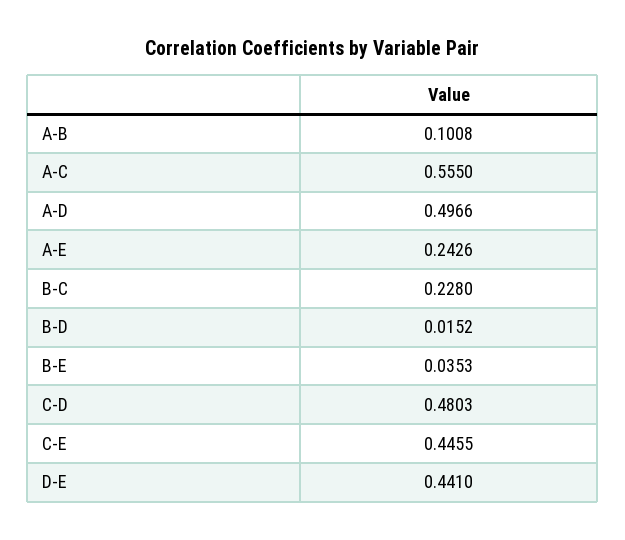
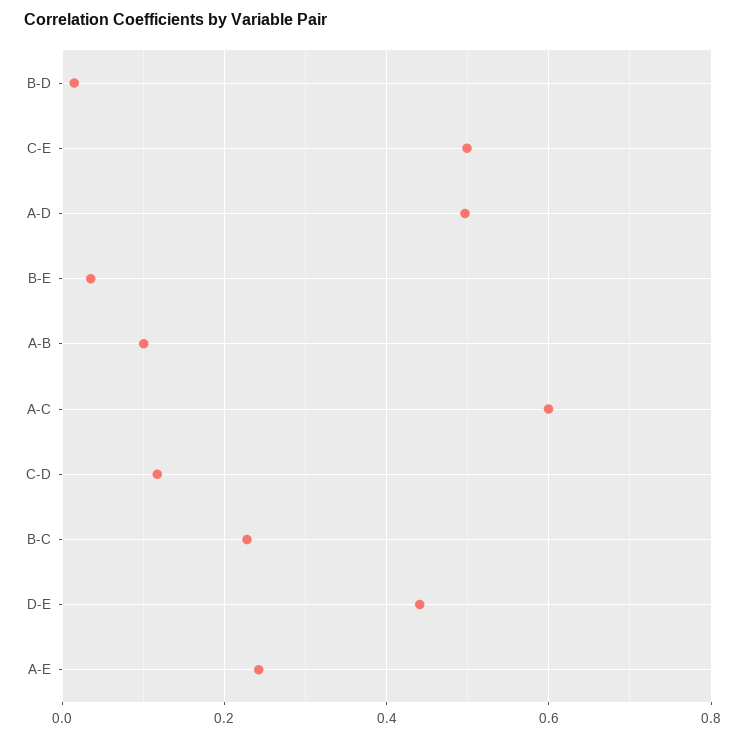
A-C: 0.555 -> 0.6
C-D: 0.4803 -> 0.12
C-E: 0.4455 -> 0.5

